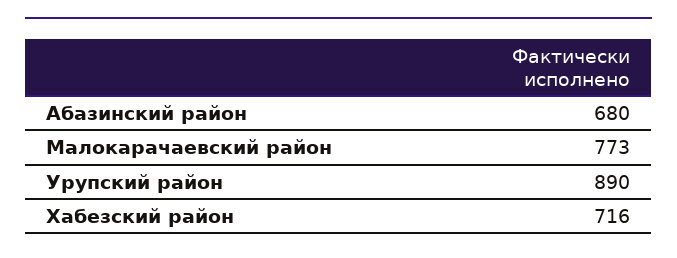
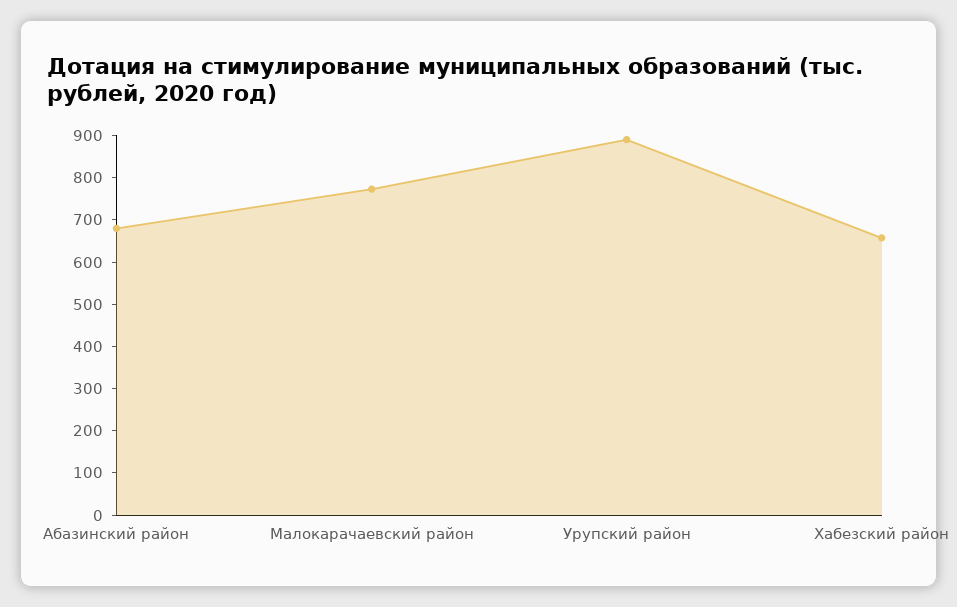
Хабезский район: 716 -> 660

